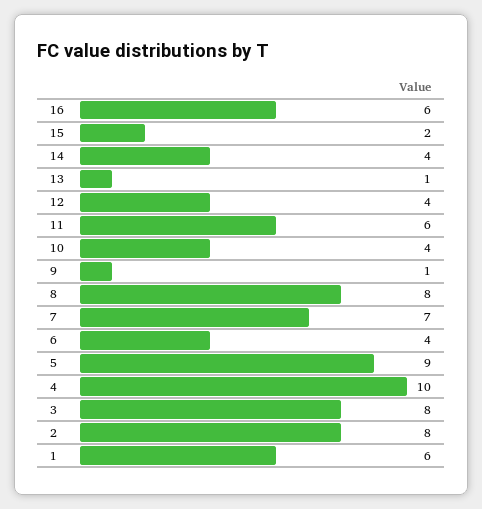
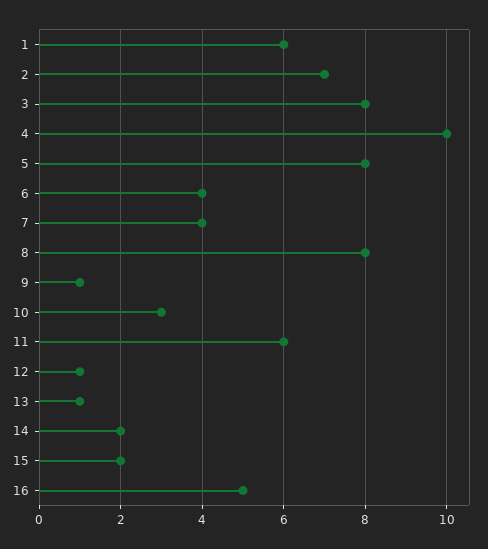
16: 6 -> 5
14: 4 -> 2
12: 4 -> 1
10: 4 -> 3
7: 7 -> 4
5: 9 -> 8
2: 8 -> 7

